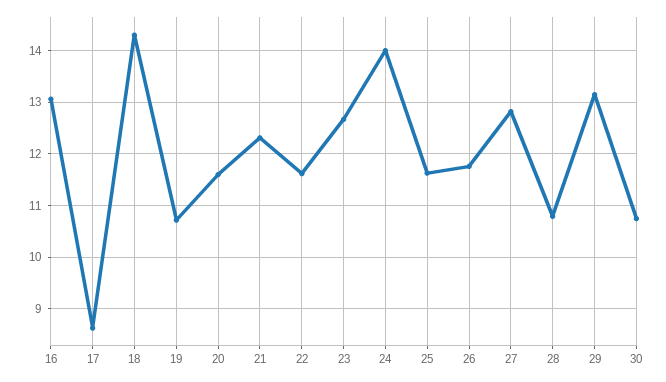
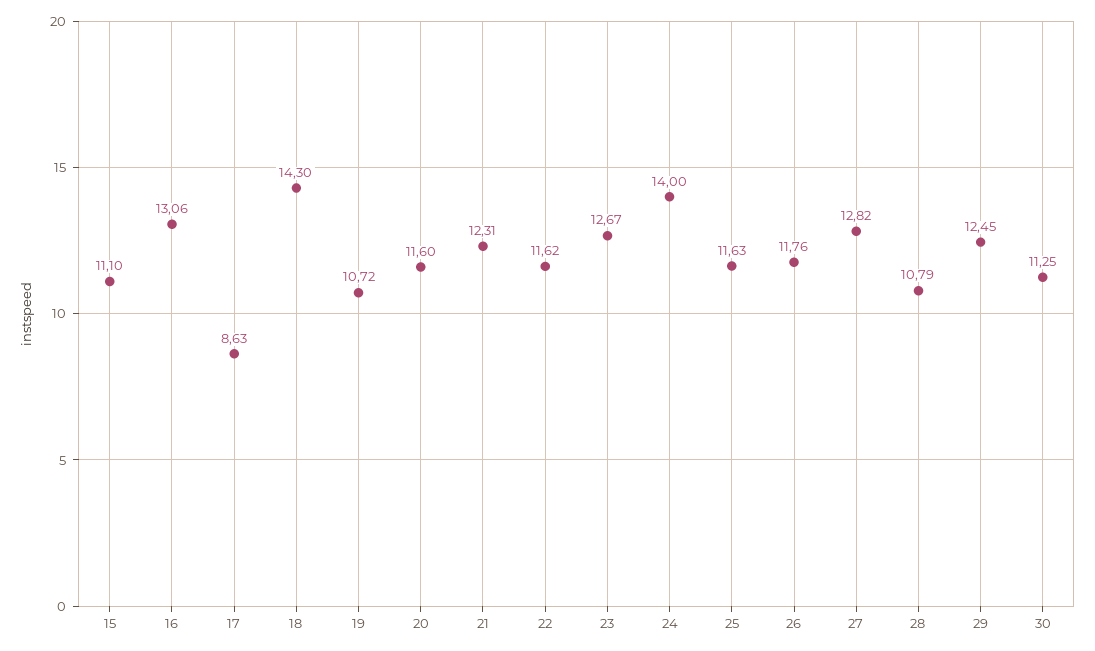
29: 13.2 -> 12.45
30: 10.8 -> 11.25
15: none -> 11.1

